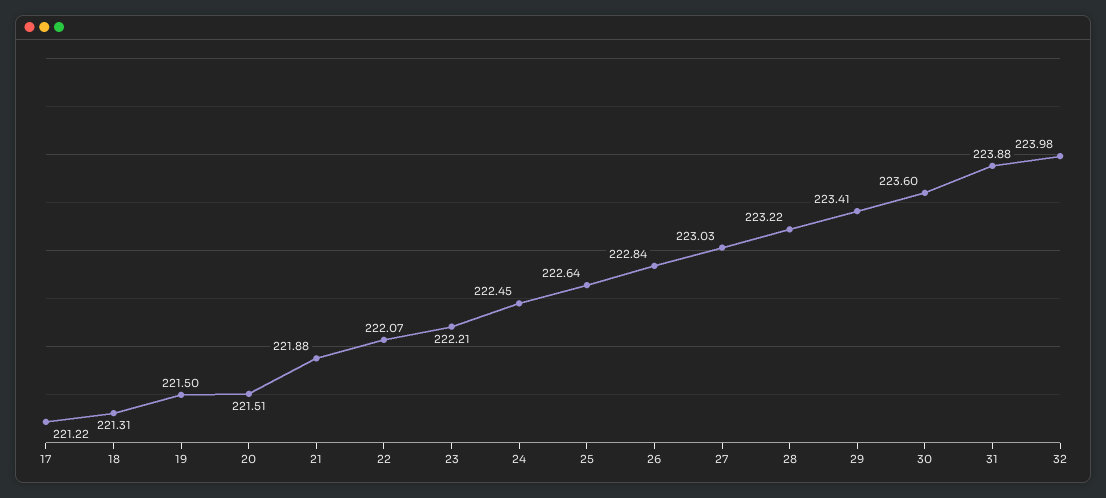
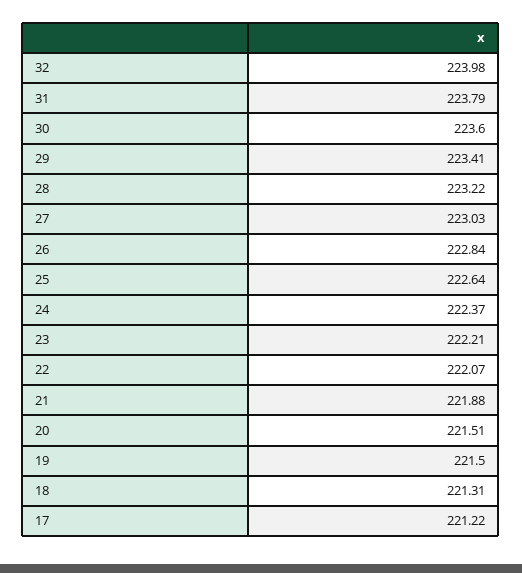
24: 222.45 -> 222.37
31: 223.88 -> 223.79

